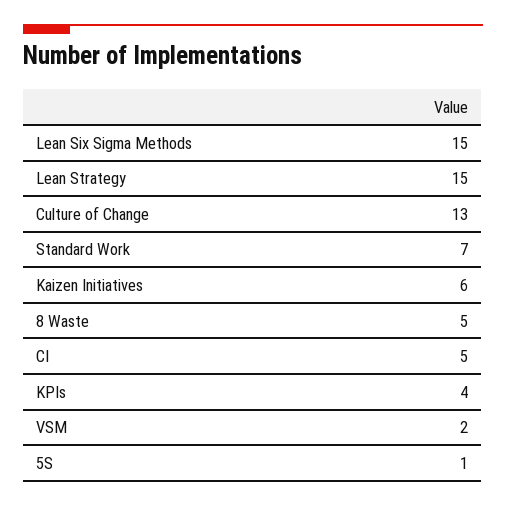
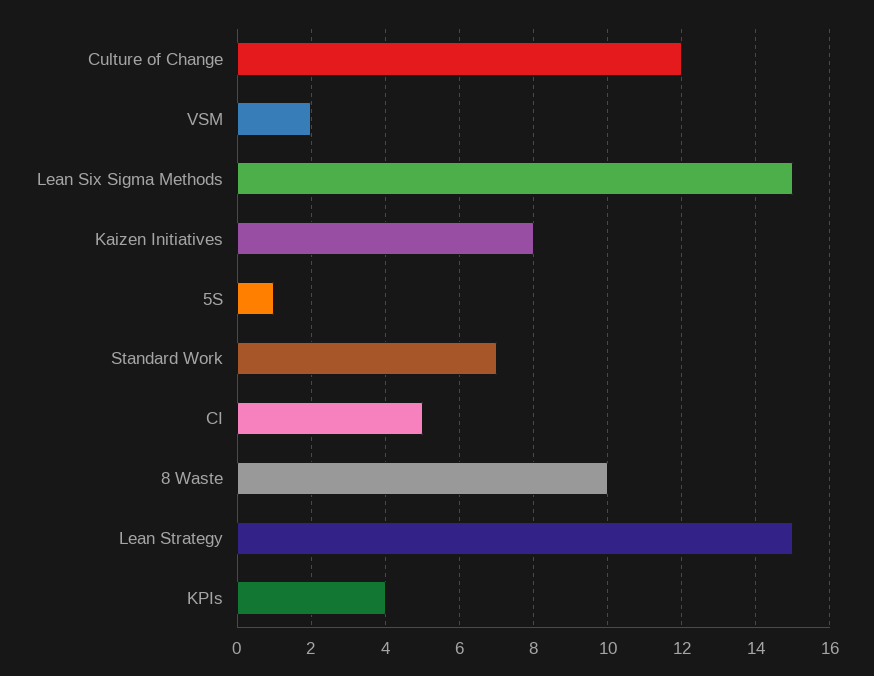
Culture of Change: 13 -> 12
Kaizen Initiatives: 6 -> 8
8 Waste: 5 -> 10

